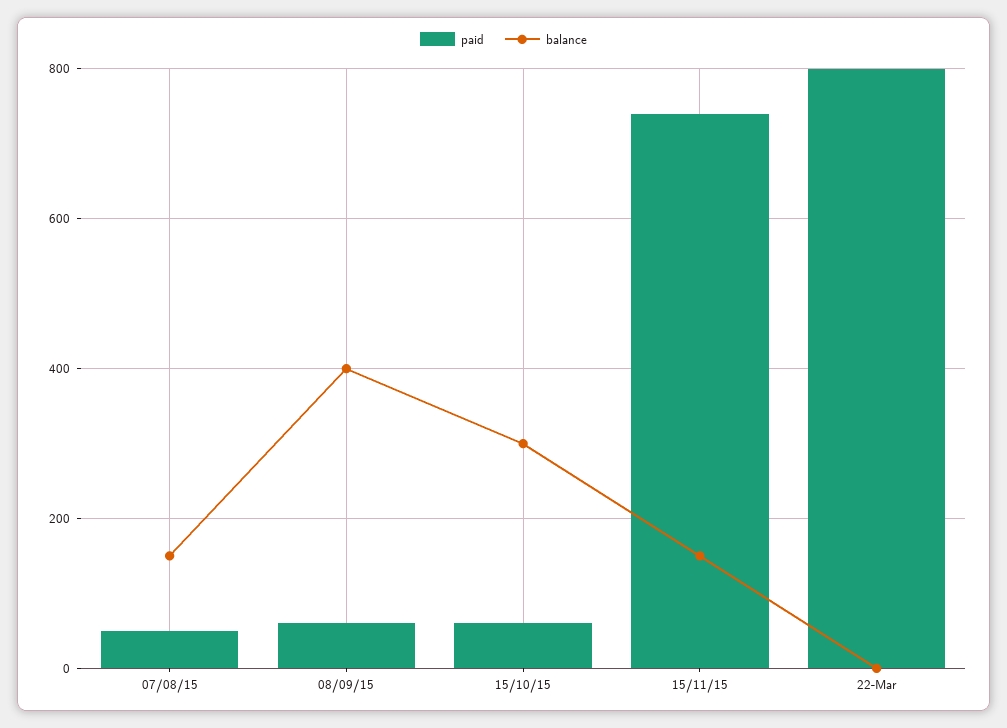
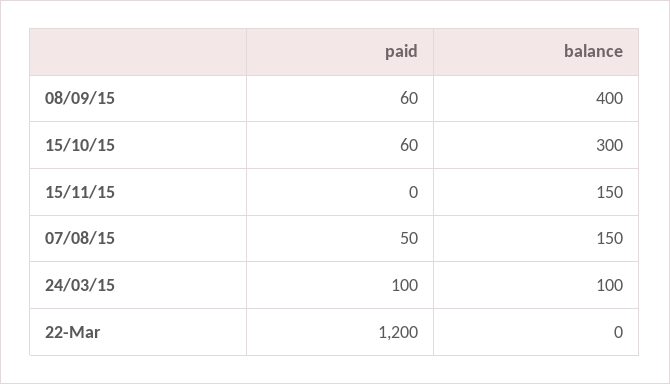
paid, 15/11/15: 740 -> 0
paid, 22-Mar: 800 -> 1200
paid, 24/03/15: none -> 100
balance, 24/03/15: none -> 100

